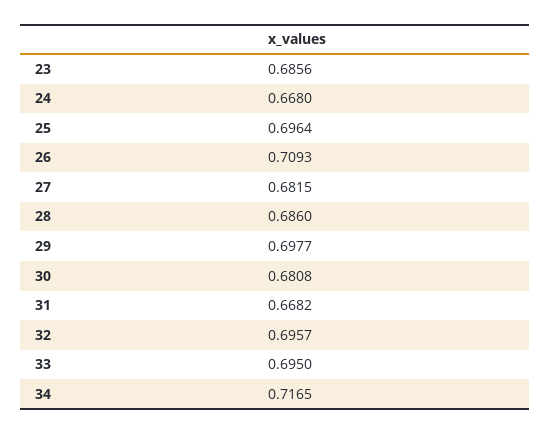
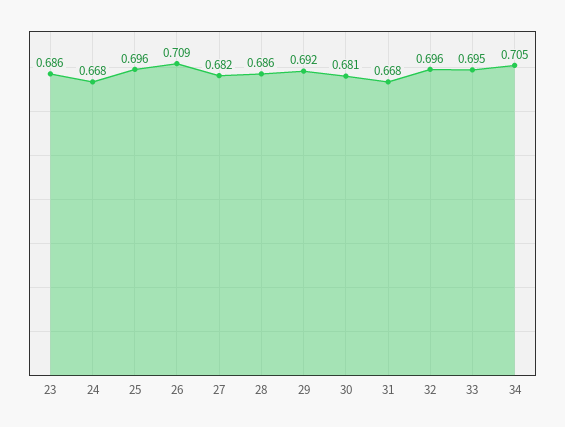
29: 0.6977 -> 0.692
34: 0.7165 -> 0.705

